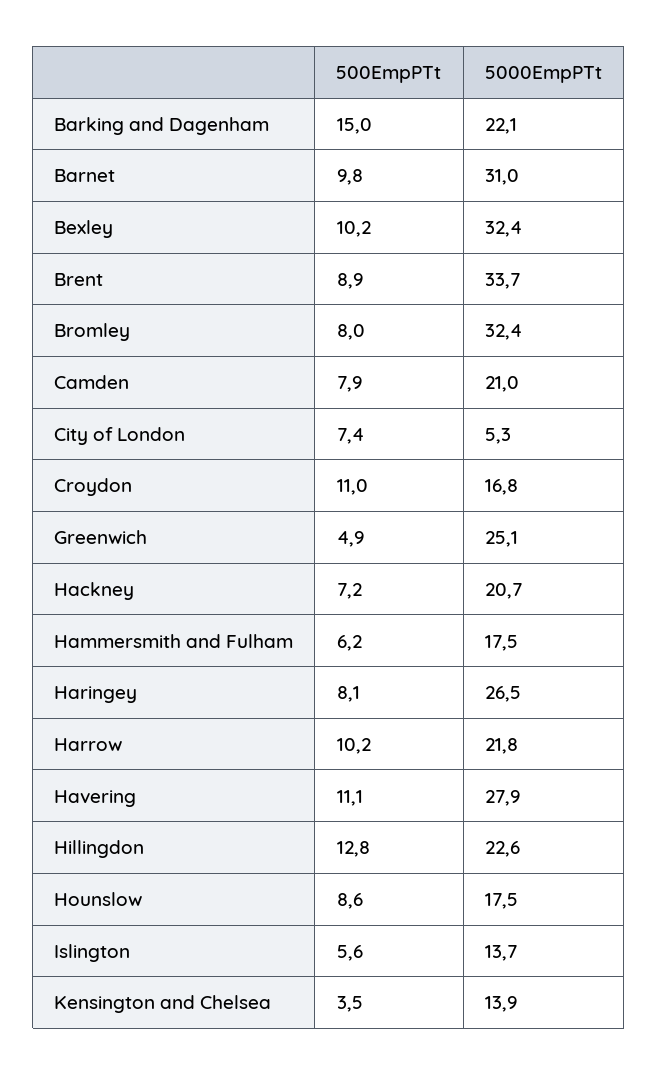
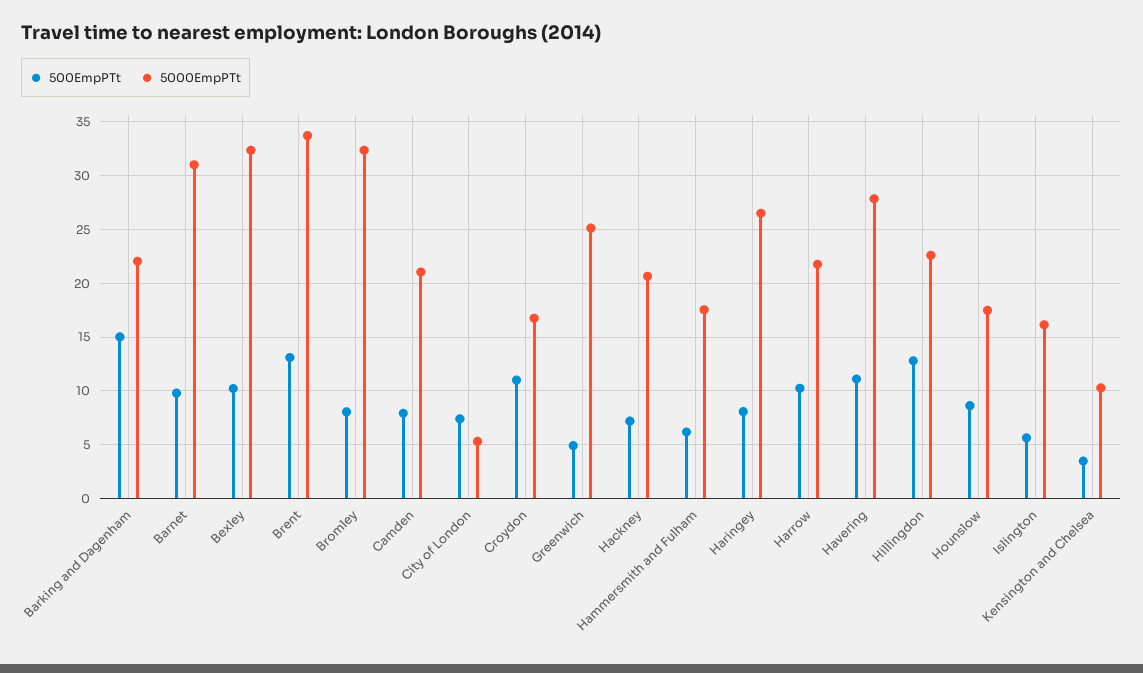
500EmpPTt, Brent: 8.9 -> 13
5000EmpPTt, Islington: 13.7 -> 16
5000EmpPTt, Kensington and Chelsea: 13.9 -> 10

